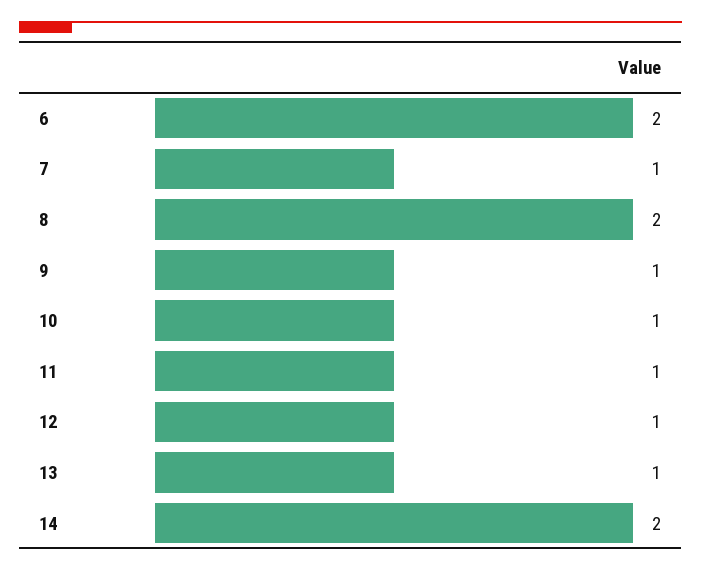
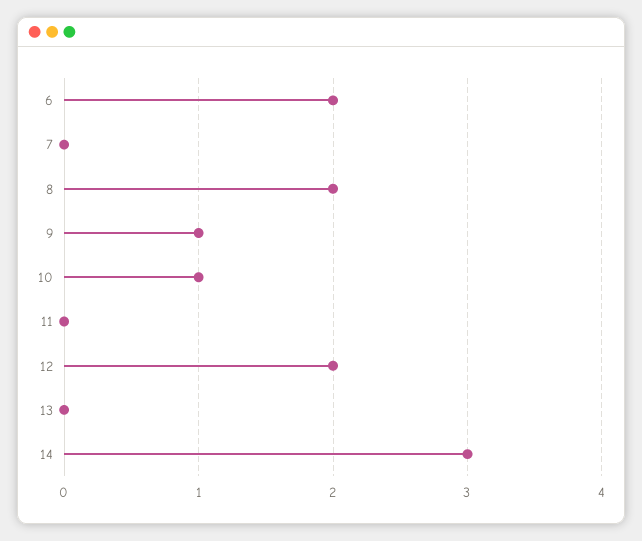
7: 1 -> 0
11: 1 -> 0
12: 1 -> 2
13: 1 -> 0
14: 2 -> 3

